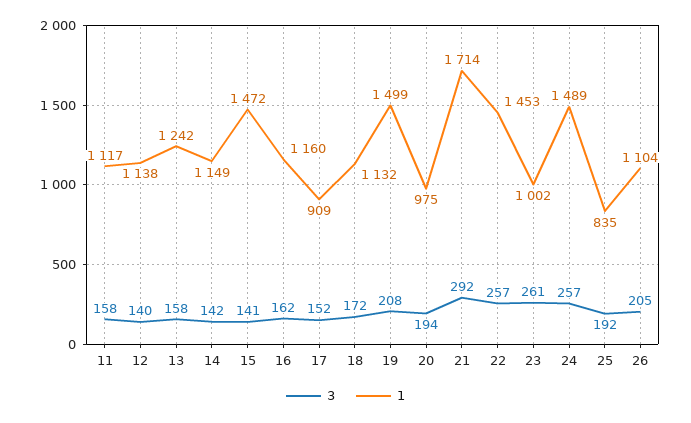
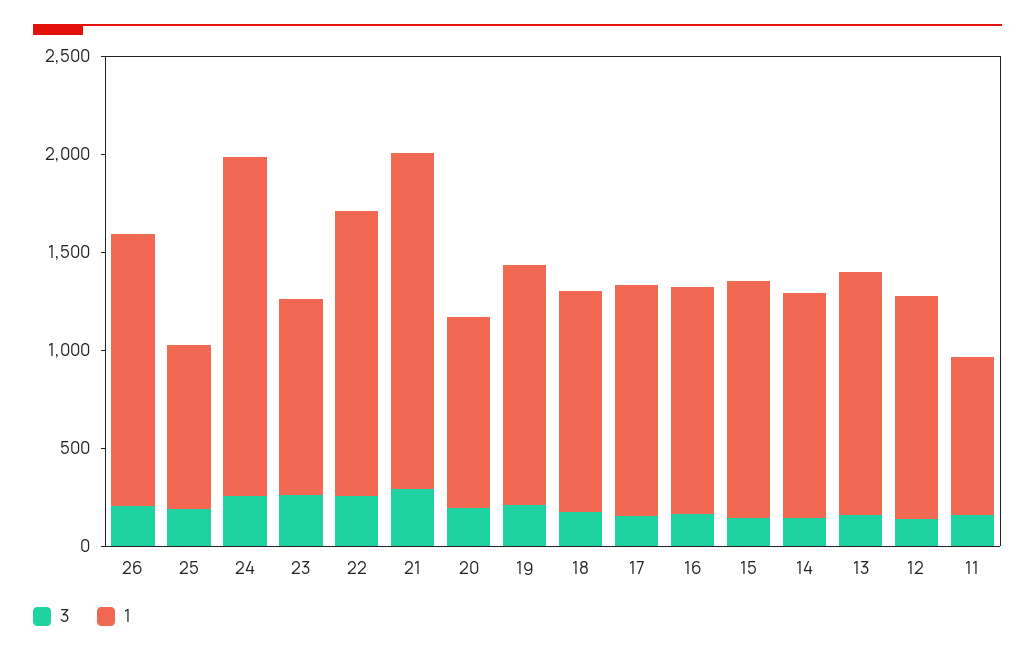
1, 11: 1117 -> 800
1, 15: 1472 -> 1200
1, 17: 909 -> 1200
1, 19: 1499 -> 1200
1, 24: 1489 -> 1700
1, 26: 1104 -> 1400

